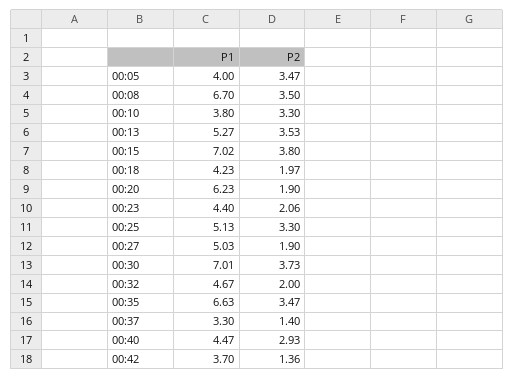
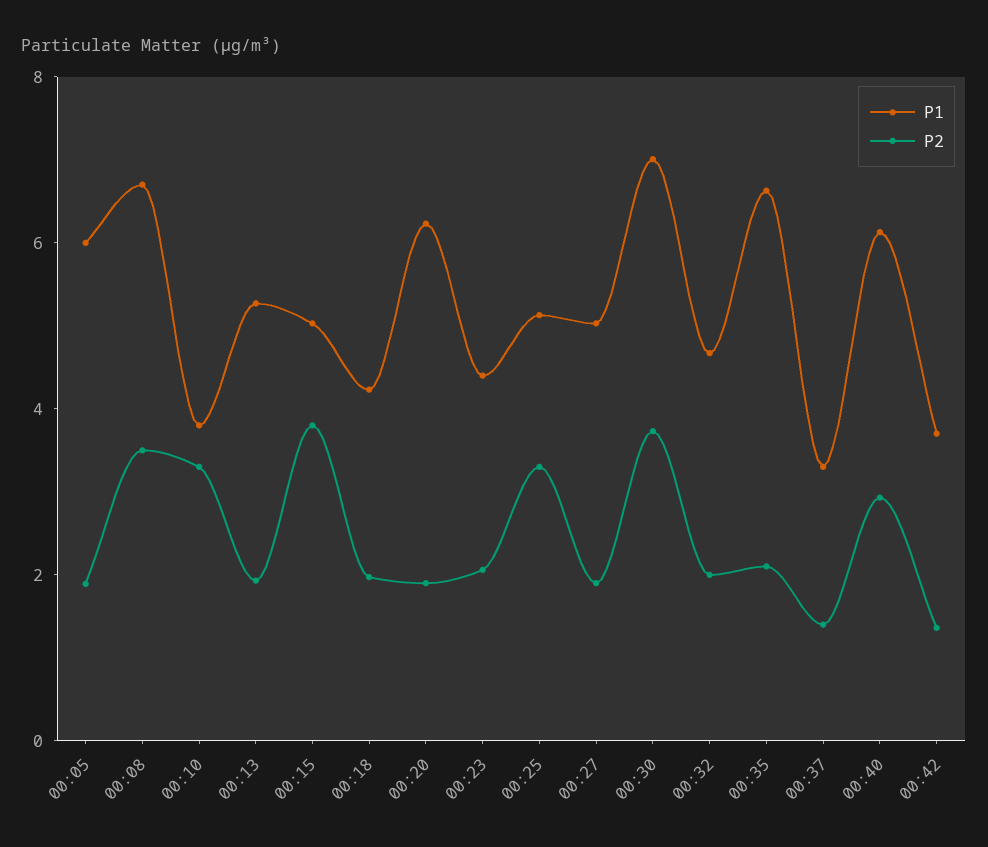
P1, 00:05: 4 -> 6
P2, 00:05: 3.47 -> 2
P2, 00:13: 3.53 -> 2
P1, 00:15: 7.02 -> 5
P2, 00:35: 3.47 -> 2
P1, 00:40: 4.47 -> 6

